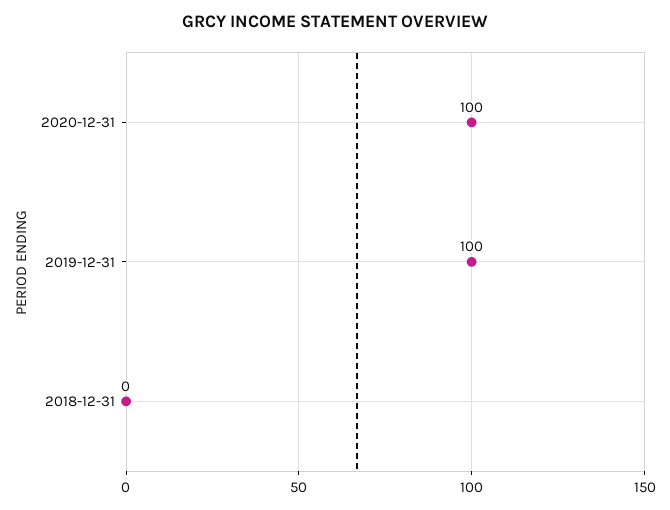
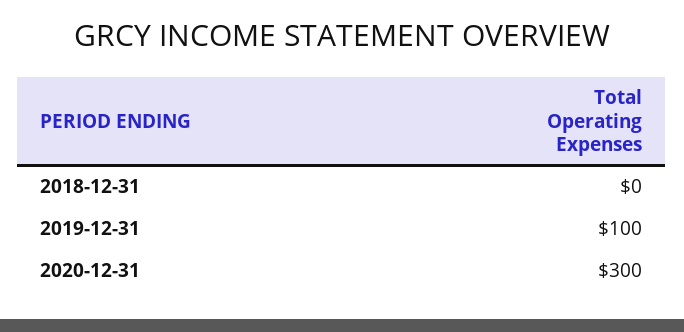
2020-12-31: 100 -> 300

